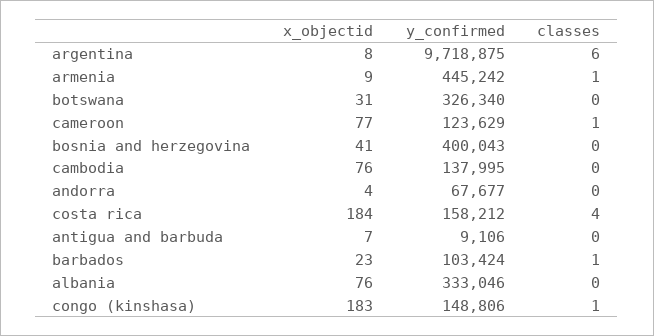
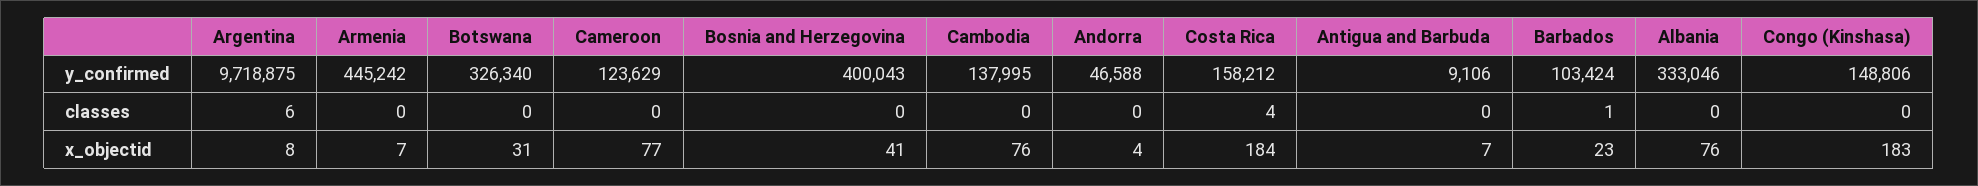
x_objectid, armenia: 9 -> 7
classes, armenia: 1 -> 0
classes, cameroon: 1 -> 0
y_confirmed, andorra: 67677 -> 46588
classes, congo (kinshasa): 1 -> 0

